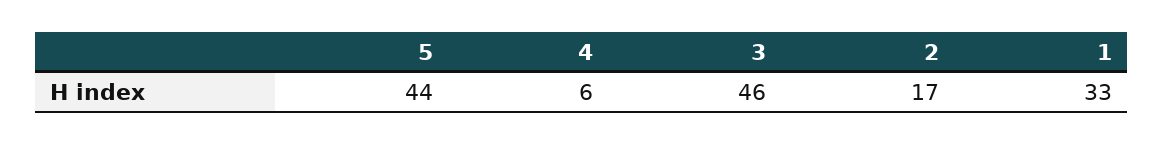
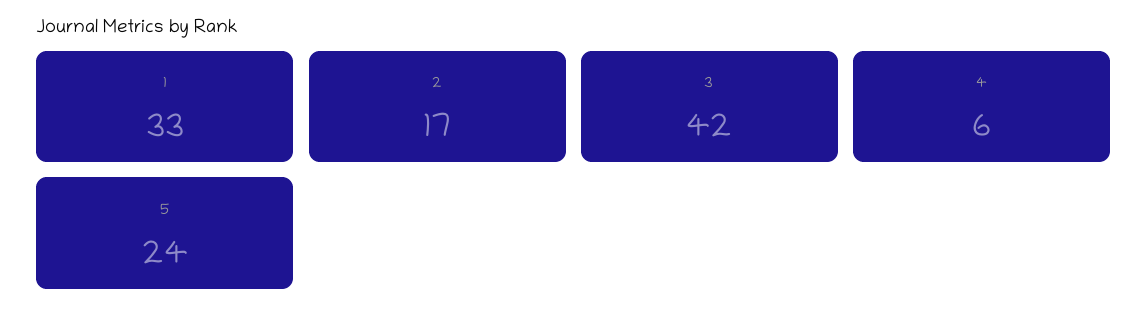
5: 44 -> 24
3: 46 -> 42

